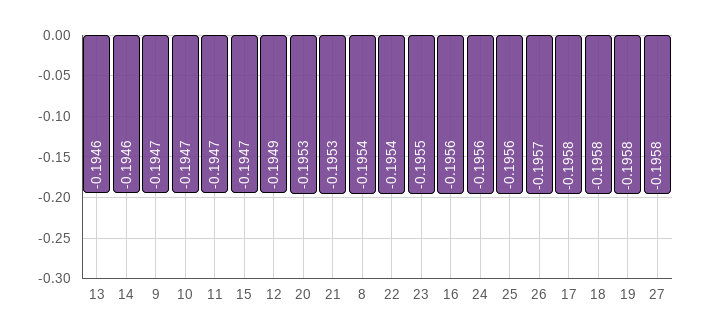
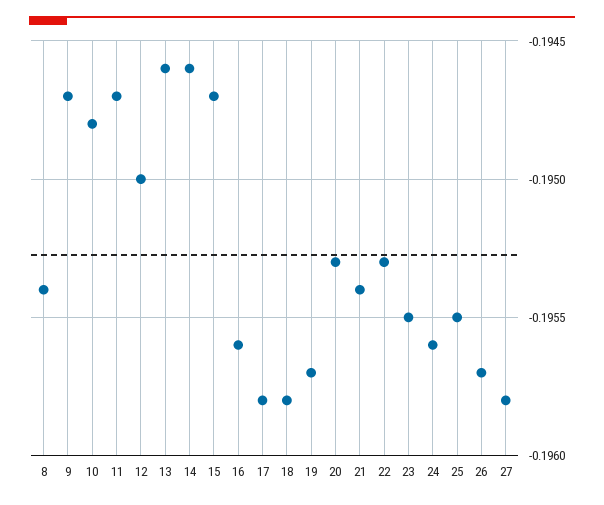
10: -0.1947 -> -0.1948
12: -0.1949 -> -0.195
21: -0.1953 -> -0.1954
22: -0.1954 -> -0.1953
25: -0.1956 -> -0.1955
19: -0.1958 -> -0.1957

